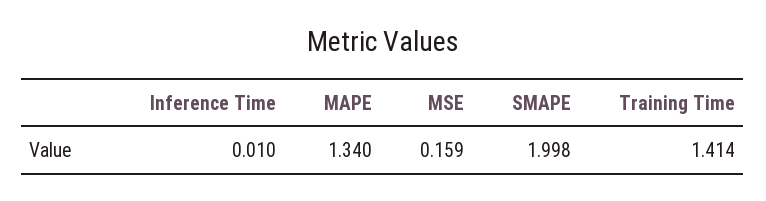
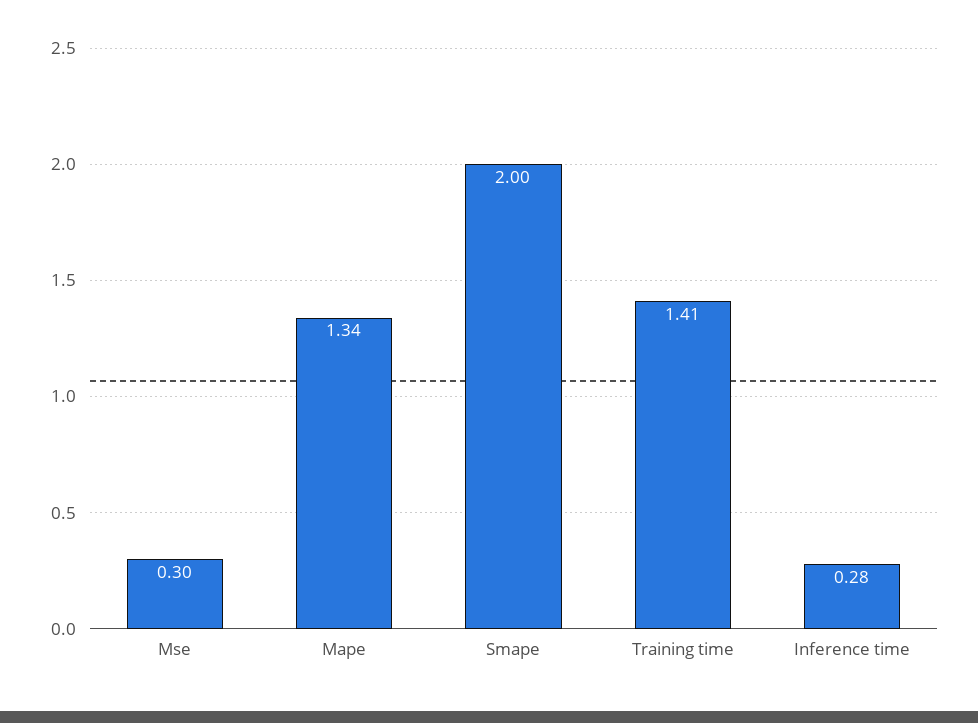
Inference Time: 0.01 -> 0.28
MSE: 0.159 -> 0.3

